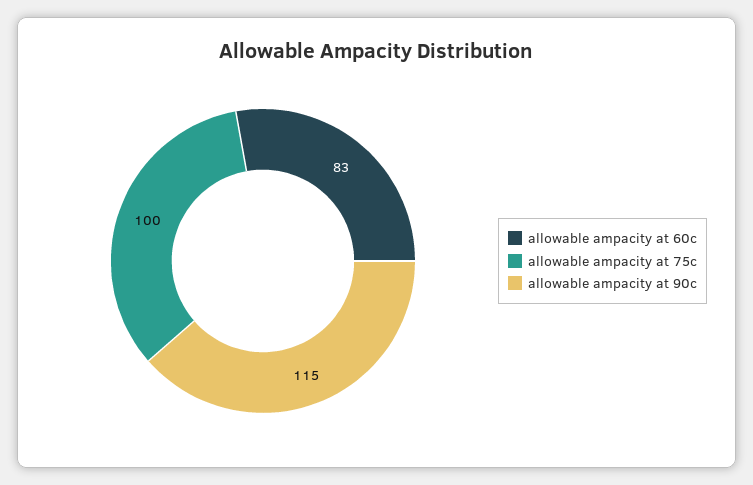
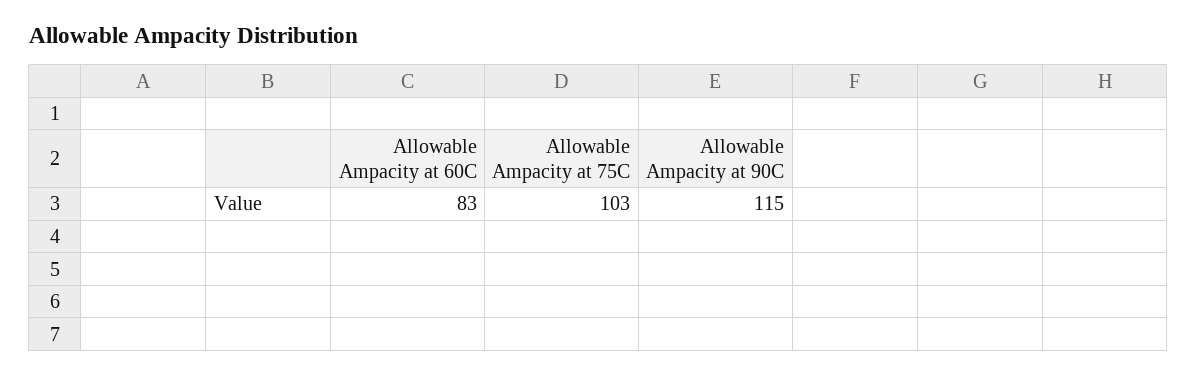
allowable ampacity at 75c: 100 -> 103

